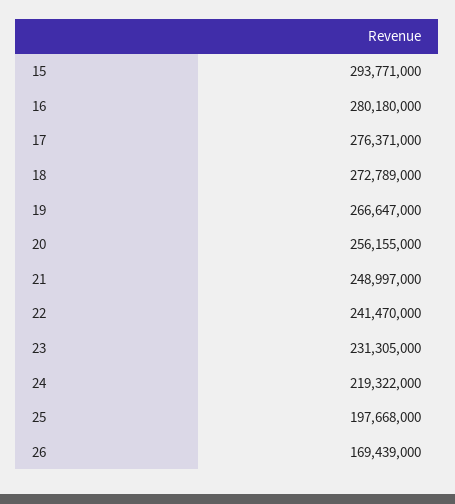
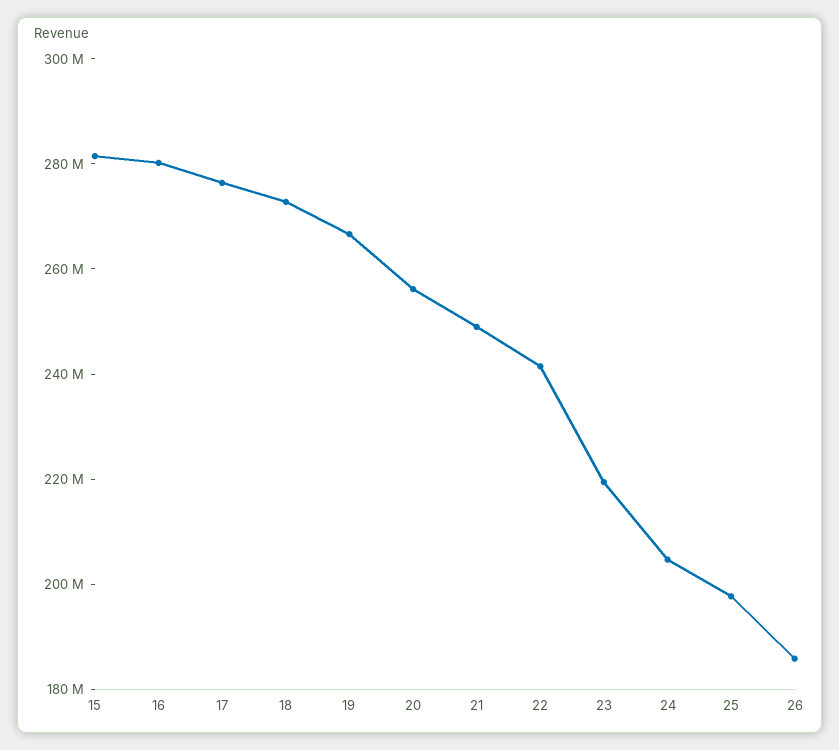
15: 293771000 -> 280000000
23: 231305000 -> 220000000
24: 219322000 -> 205000000
26: 169439000 -> 185000000

